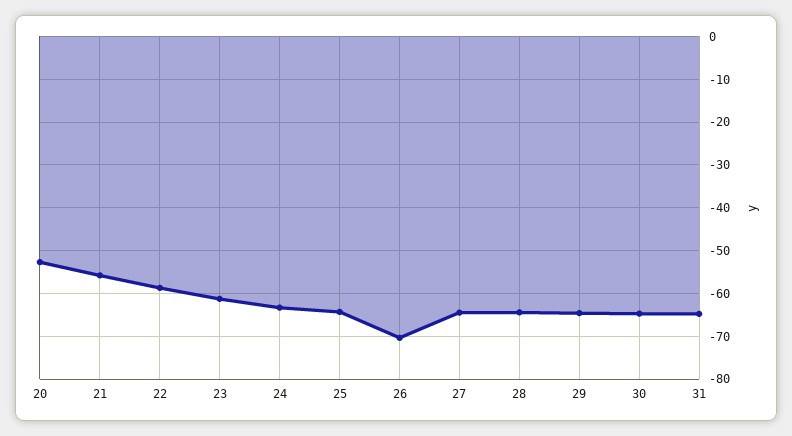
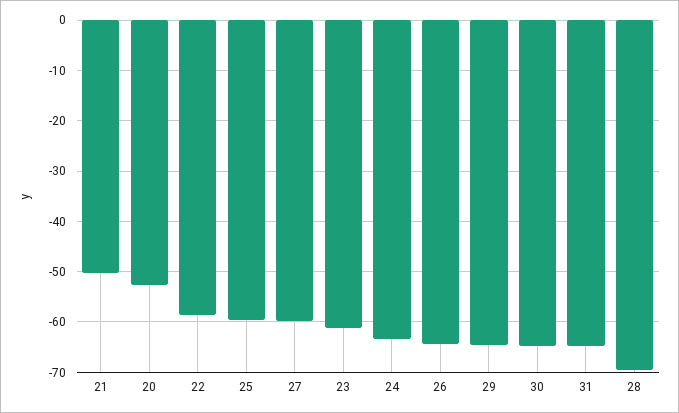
21: -56 -> -50
25: -64 -> -60
26: -70 -> -64
27: -64 -> -60
28: -64 -> -70

